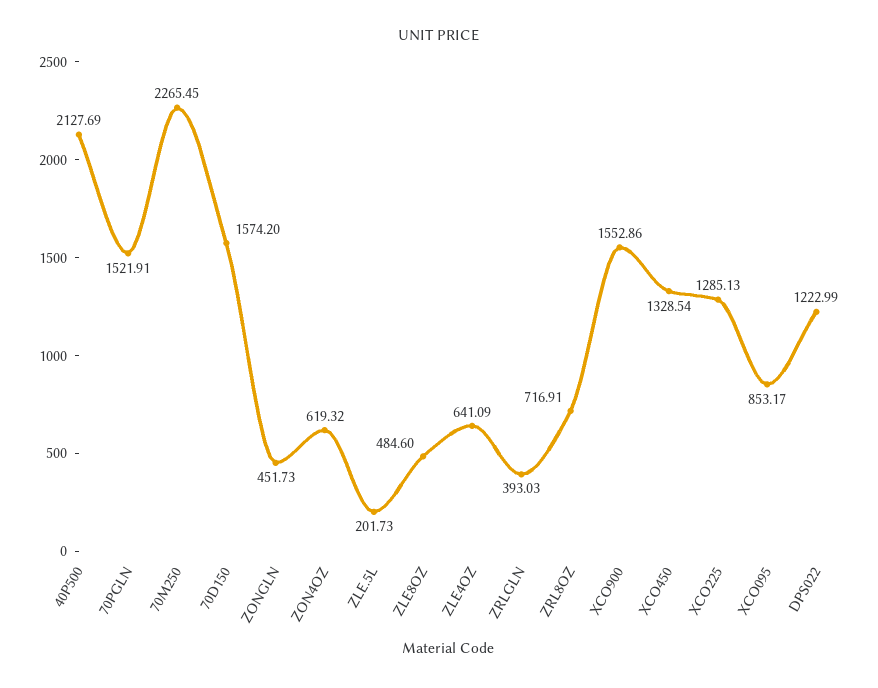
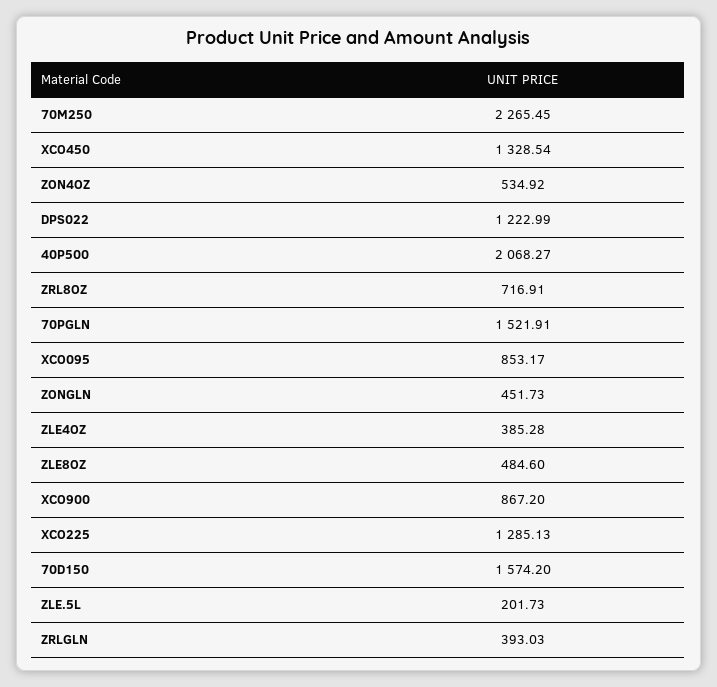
40P500: 2127.69 -> 2068.27
ZON4OZ: 619.32 -> 534.92
ZLE4OZ: 641.09 -> 385.28
XCO900: 1552.86 -> 867.2

